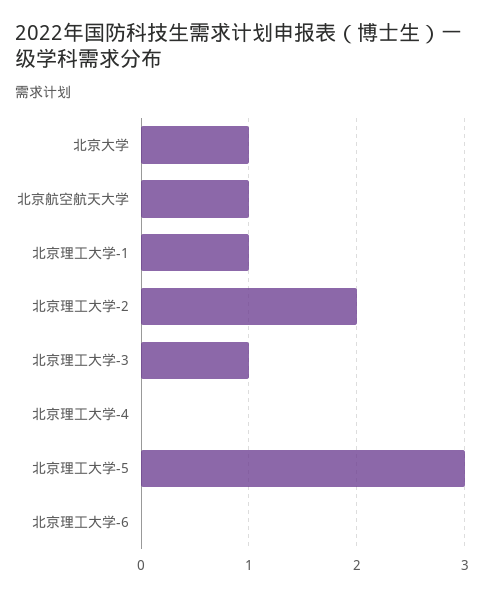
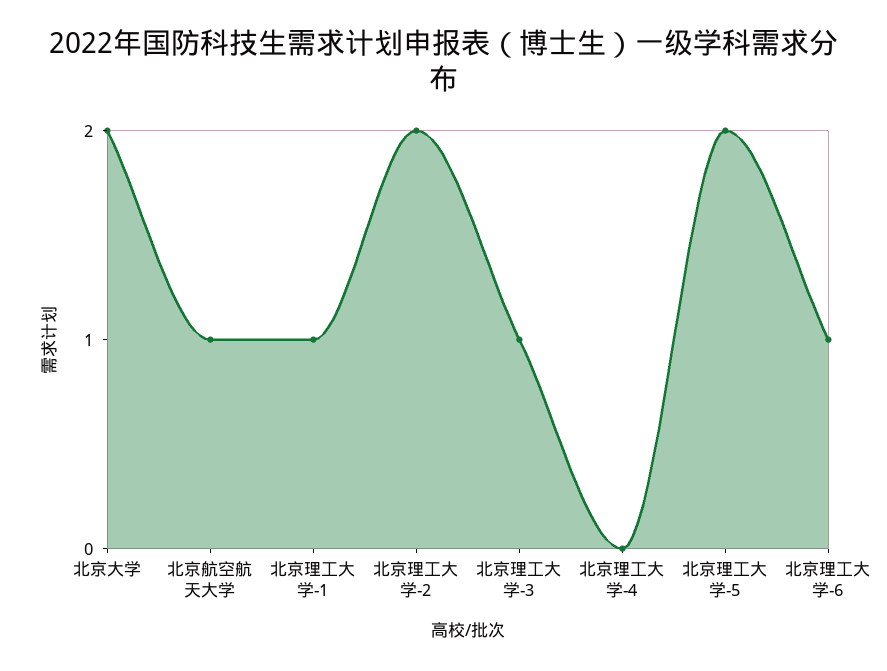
北京大学: 1 -> 2
北京理工大学-5: 3 -> 2
北京理工大学-6: 0 -> 1

